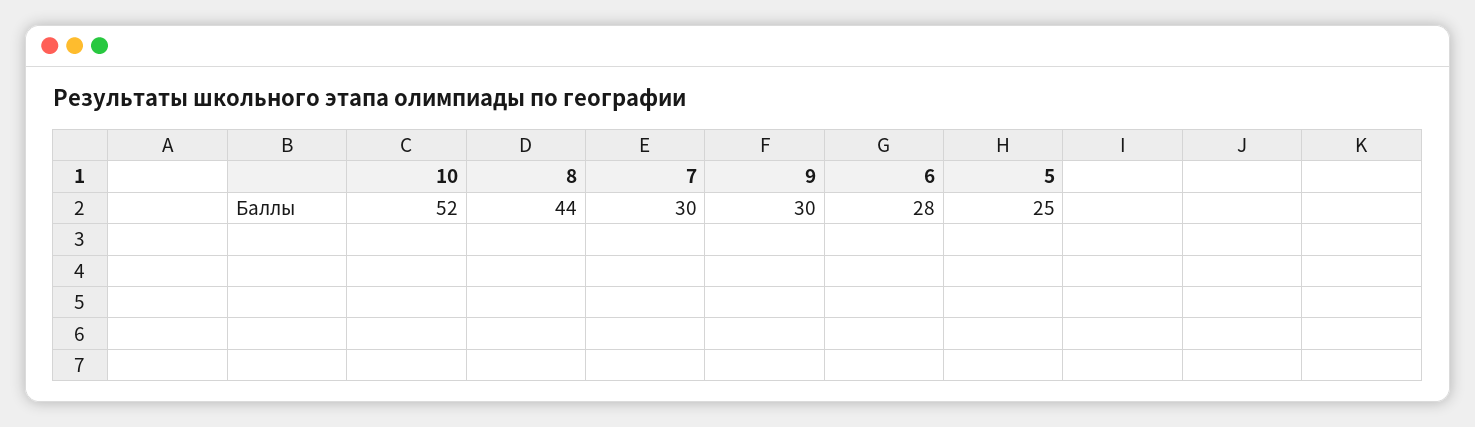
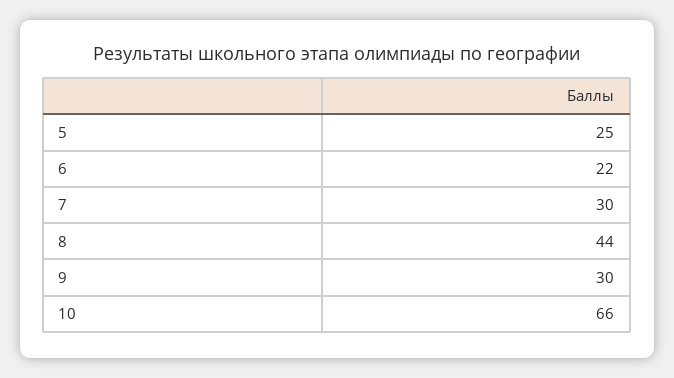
10: 52 -> 66
6: 28 -> 22

